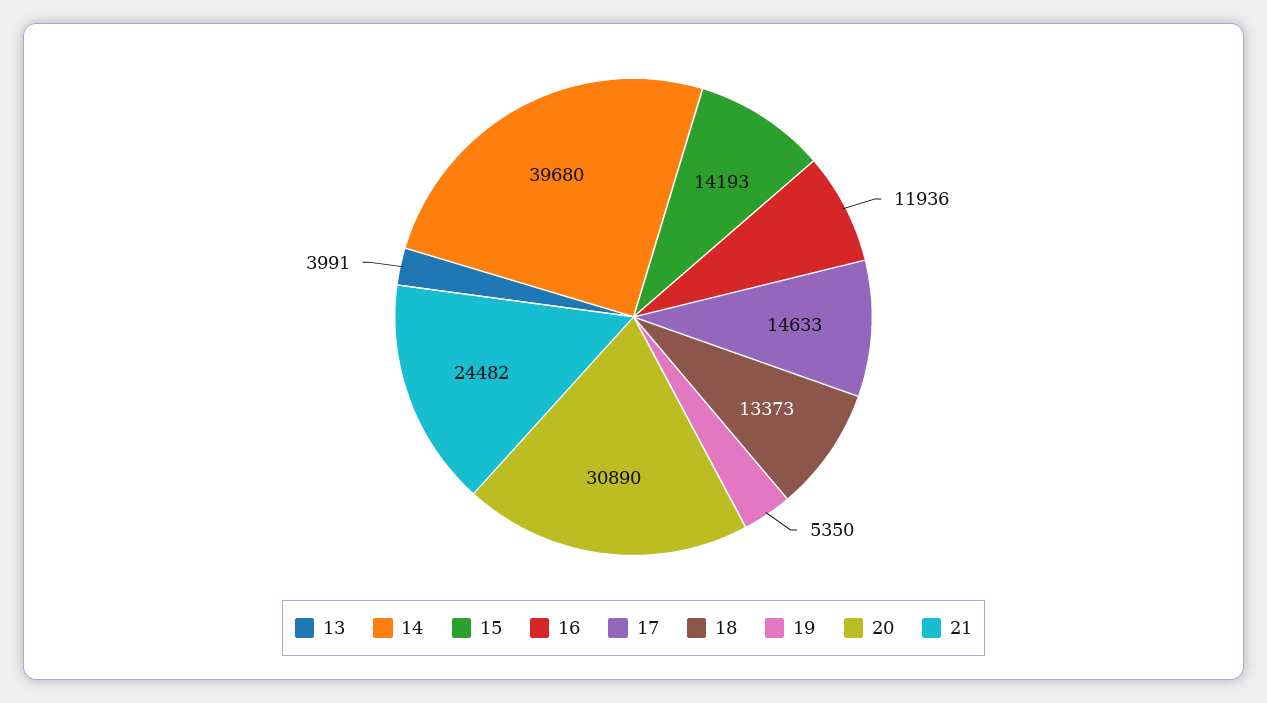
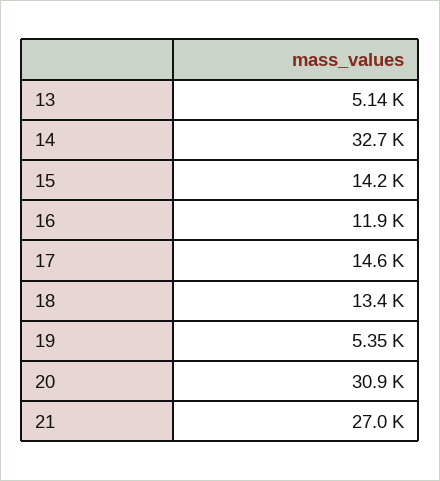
13: 3991 -> 5140
14: 39680 -> 32700
21: 24482 -> 27000

